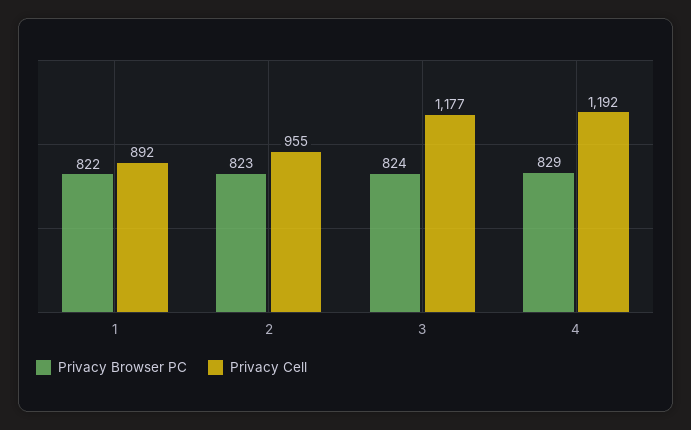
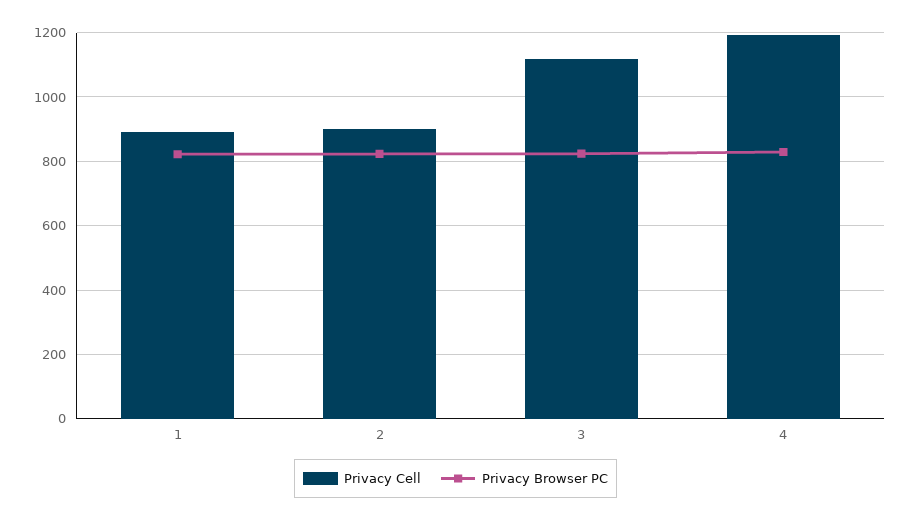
Privacy Cell, 2: 955 -> 900
Privacy Cell, 3: 1177 -> 1120

